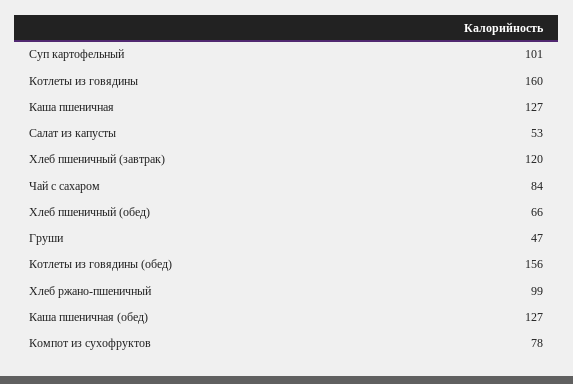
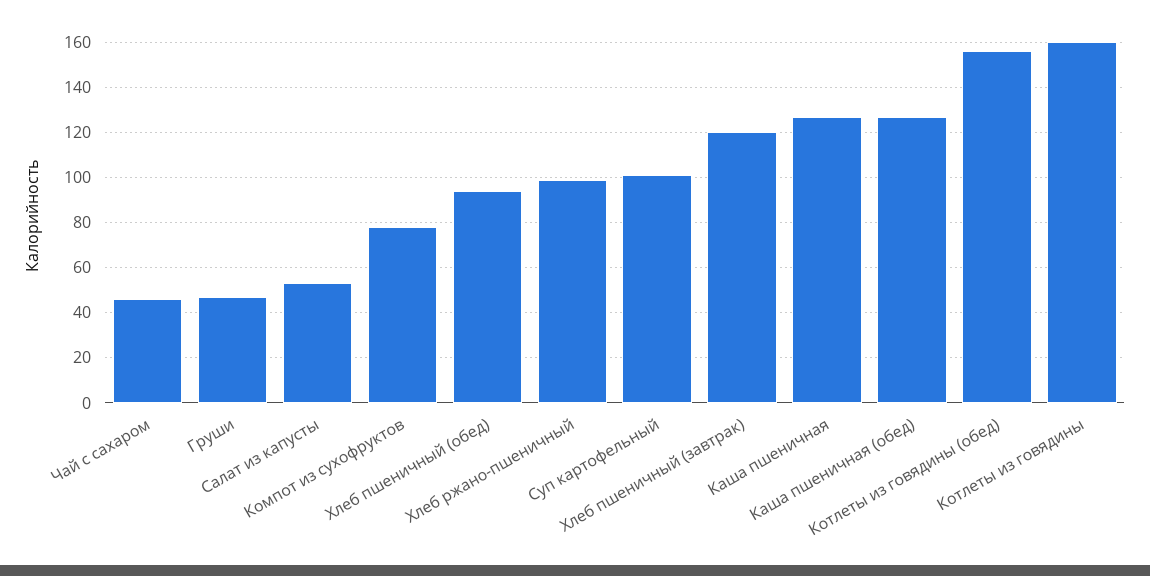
Чай с сахаром: 84 -> 45
Хлеб пшеничный (обед): 66 -> 95

